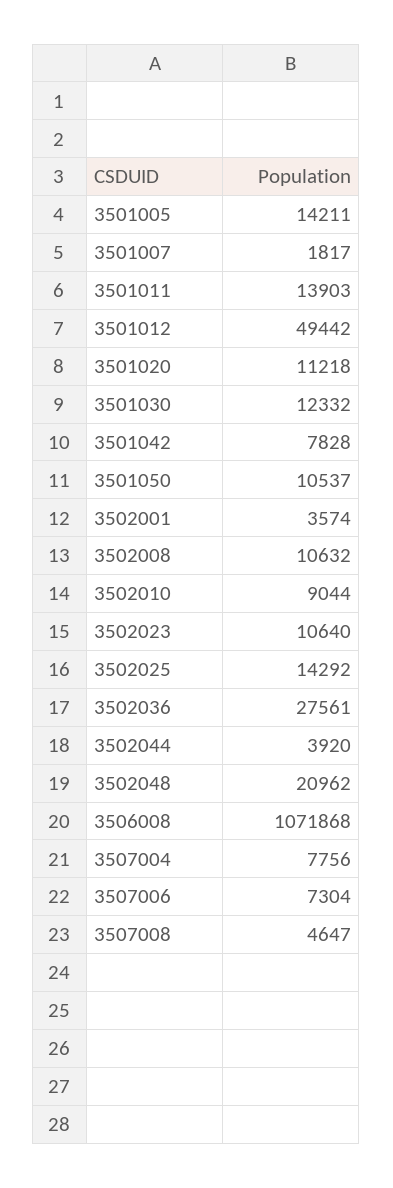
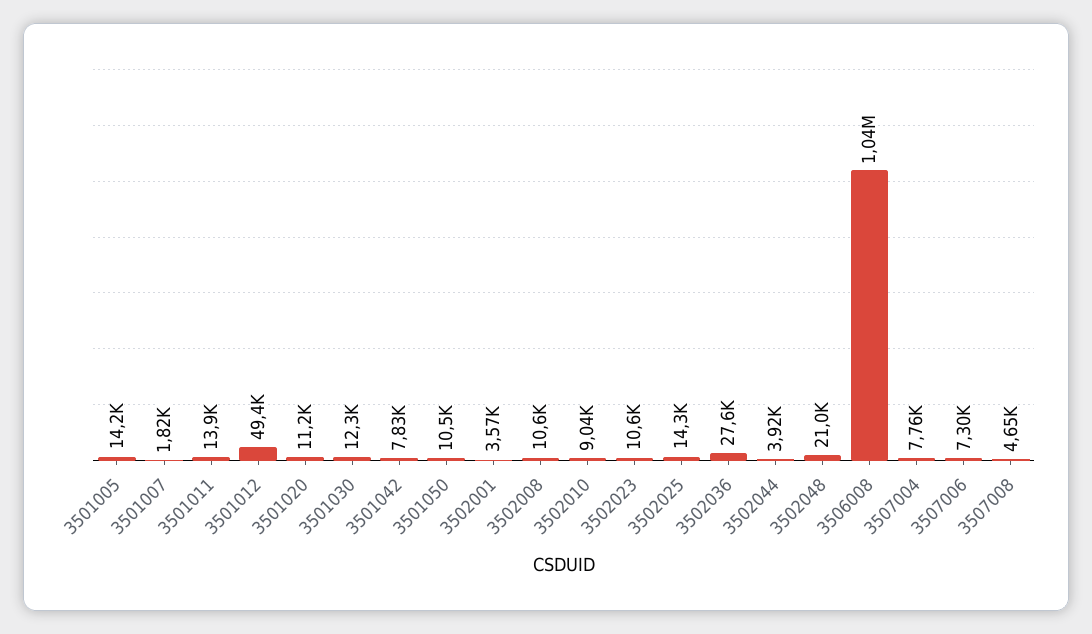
3506008: 1071868 -> 1040000

